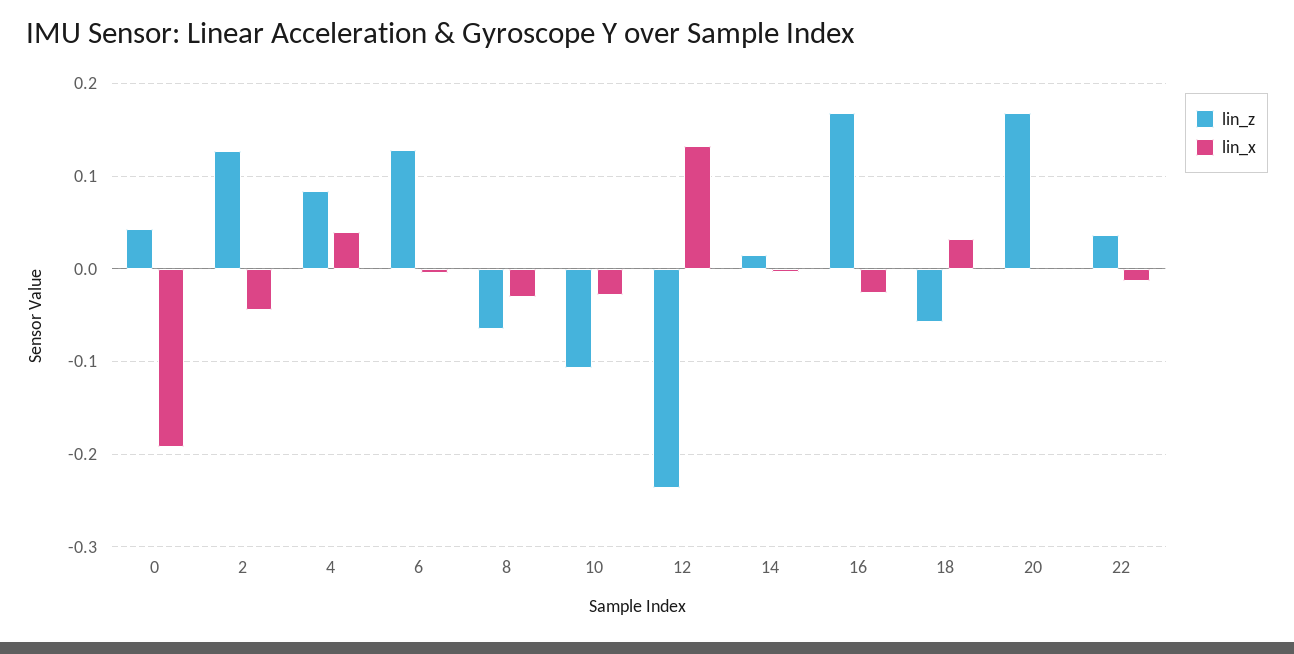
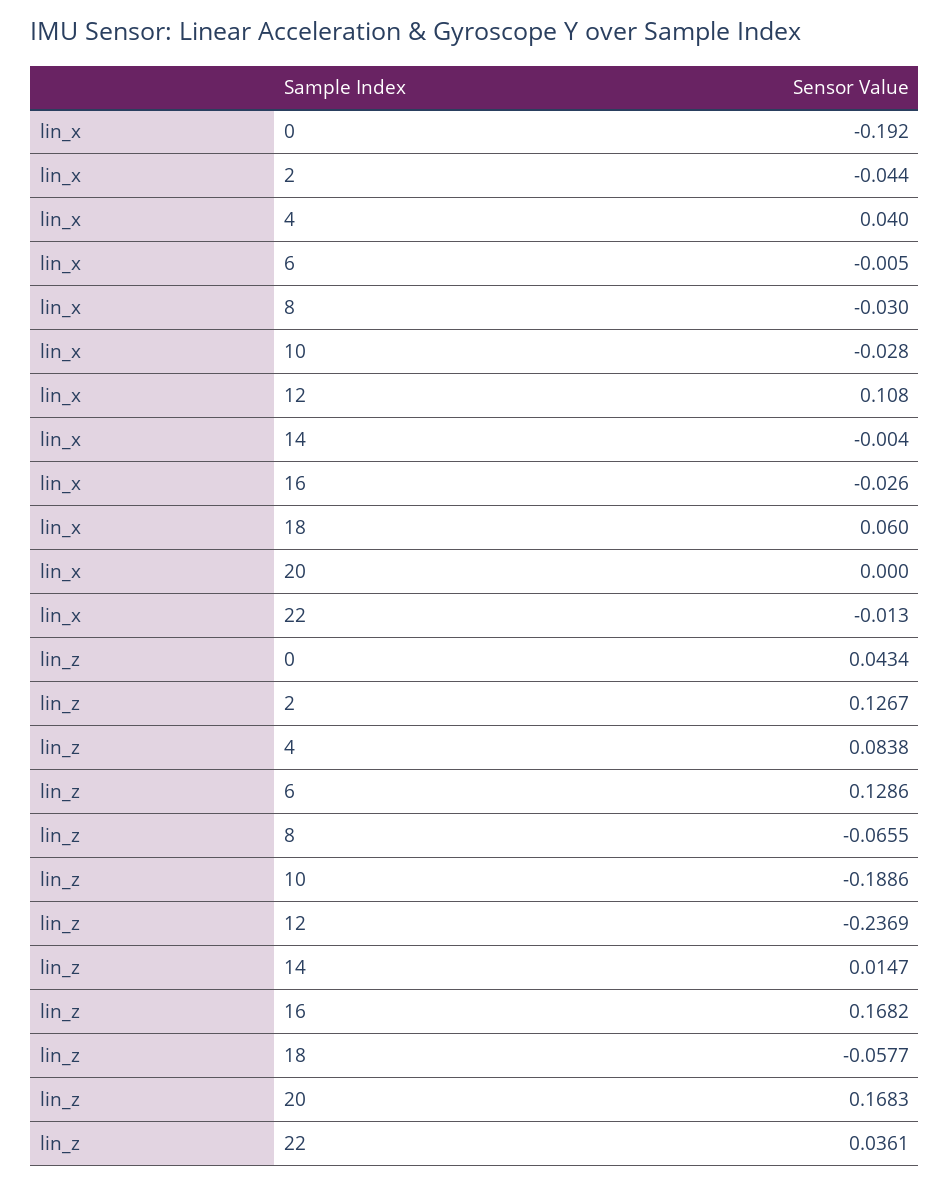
lin_z, 10: -0.11 -> -0.1886
lin_x, 12: 0.13 -> 0.108
lin_x, 18: 0.03 -> 0.06

